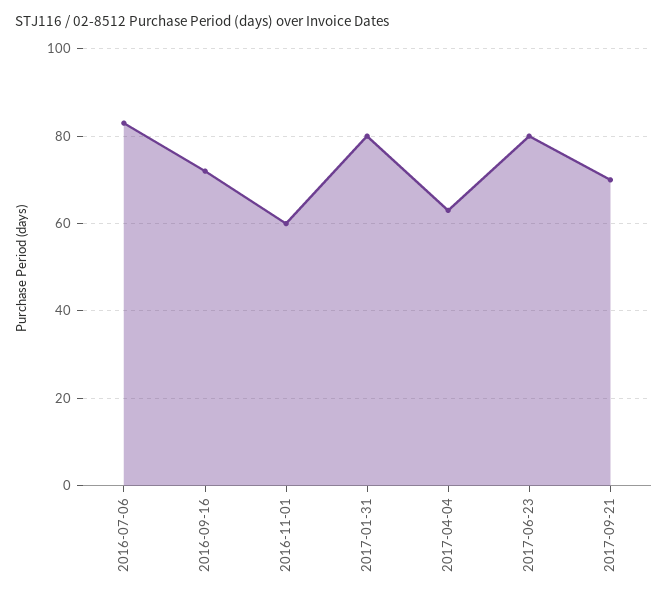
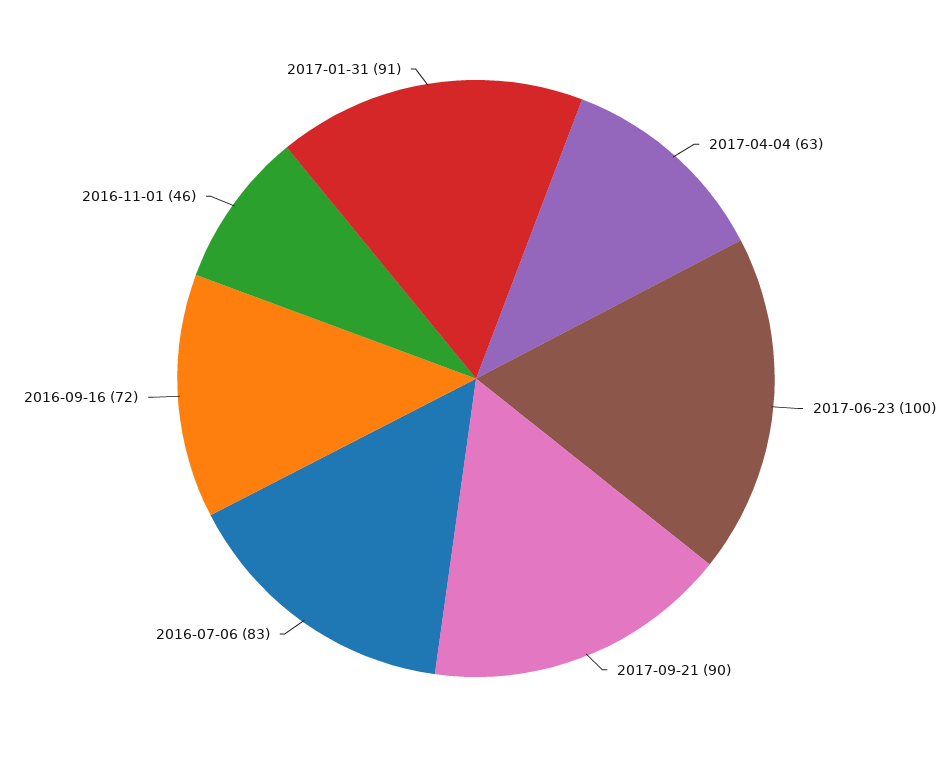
2016-11-01: 60 -> 46
2017-01-31: 80 -> 91
2017-06-23: 80 -> 100
2017-09-21: 70 -> 90

